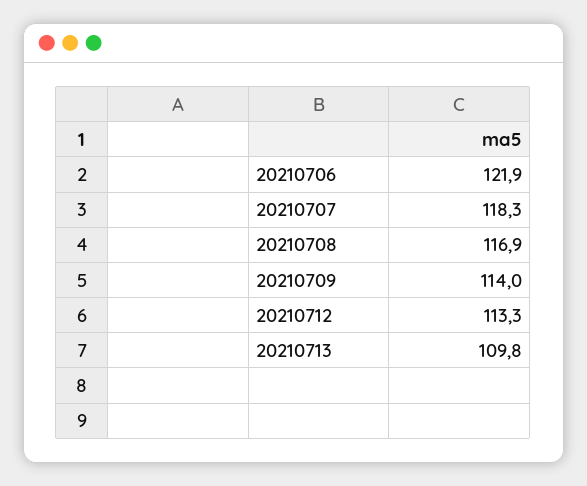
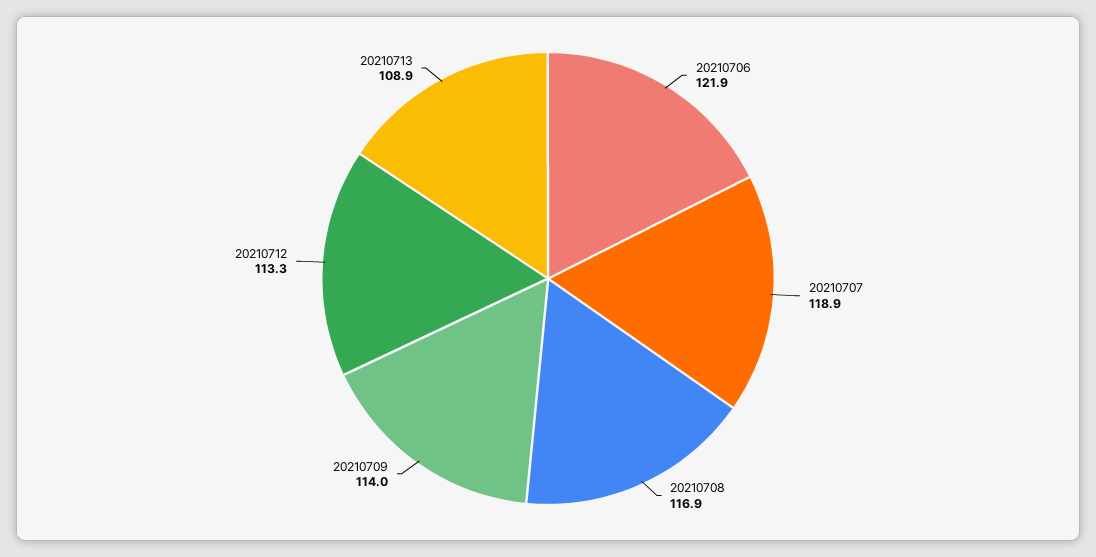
20210707: 118.3 -> 118.9
20210713: 109.8 -> 108.9

